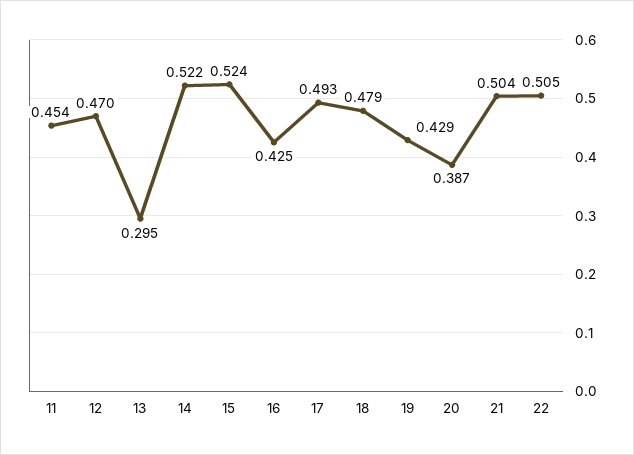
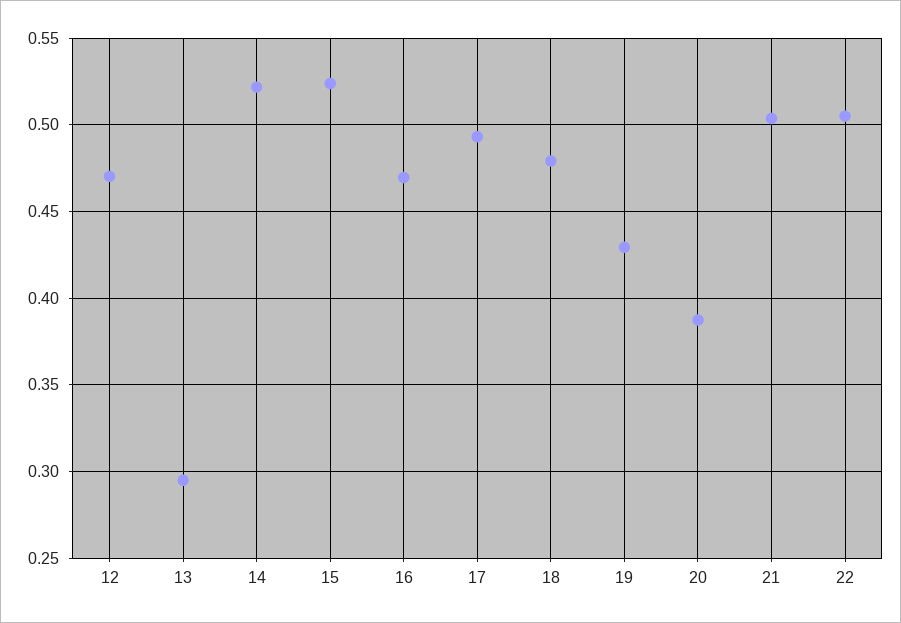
11: 0.454 -> none
16: 0.425 -> 0.47

